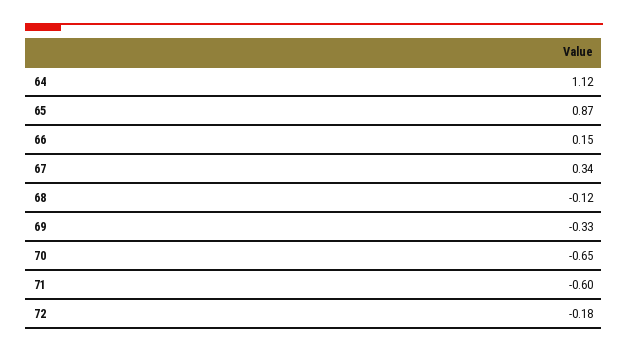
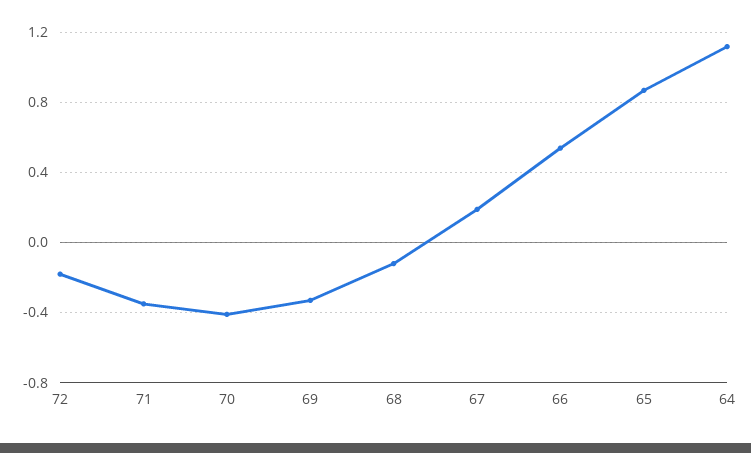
66: 0.15 -> 0.55
67: 0.34 -> 0.2
70: -0.65 -> -0.4
71: -0.6 -> -0.35

